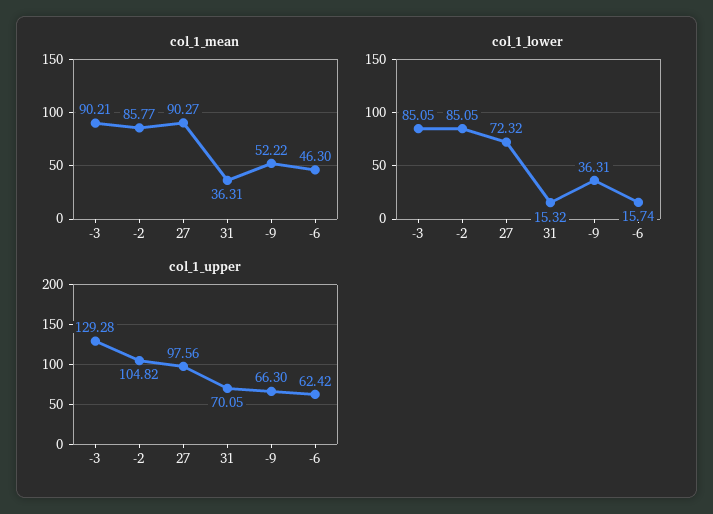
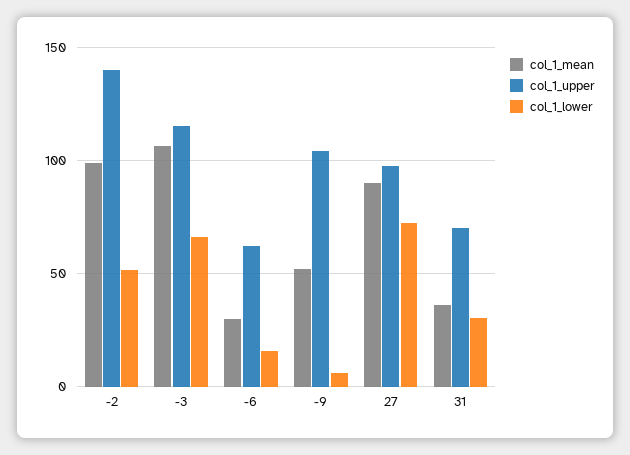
col_1_mean, -3: 90.21 -> 105
col_1_mean, -2: 85.77 -> 100
col_1_mean, -6: 46.3 -> 30
col_1_lower, -3: 85.05 -> 65
col_1_lower, -2: 85.05 -> 50
col_1_lower, 31: 15.32 -> 30
col_1_lower, -9: 36.31 -> 5
col_1_upper, -3: 129.28 -> 115
col_1_upper, -2: 104.82 -> 140
col_1_upper, -9: 66.3 -> 105

